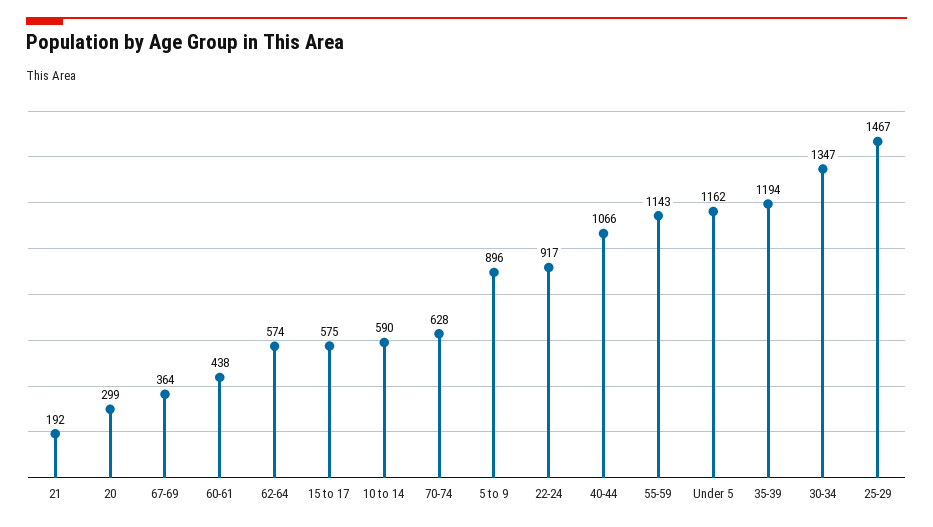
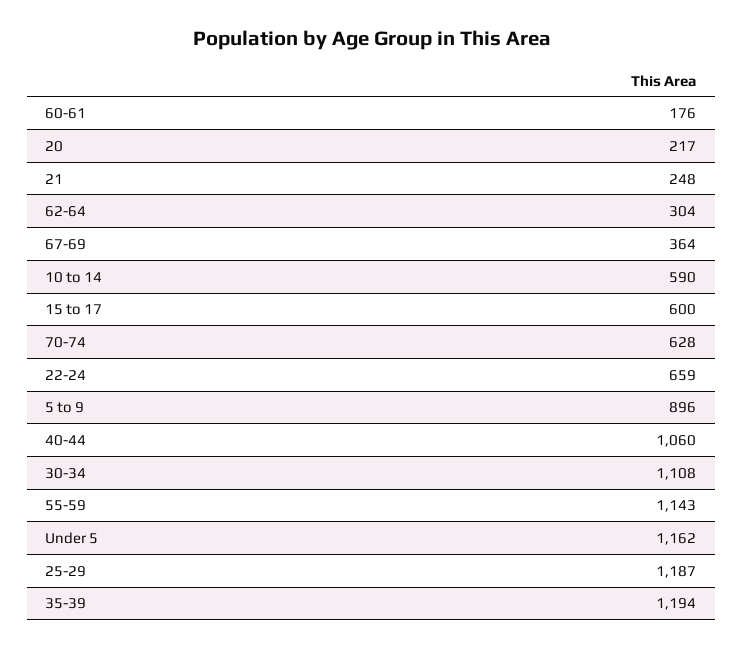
21: 192 -> 248
20: 299 -> 217
60-61: 438 -> 176
62-64: 574 -> 304
15 to 17: 575 -> 600
22-24: 917 -> 659
40-44: 1066 -> 1060
30-34: 1347 -> 1108
25-29: 1467 -> 1187

